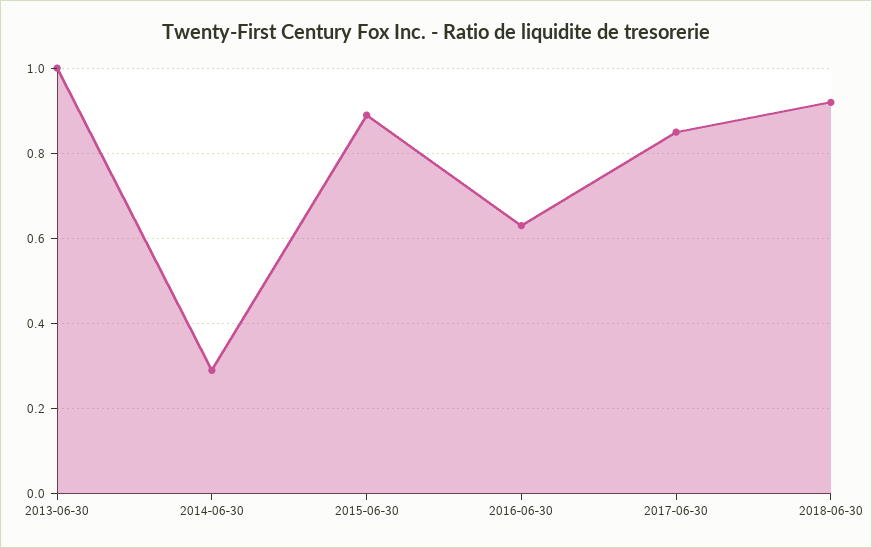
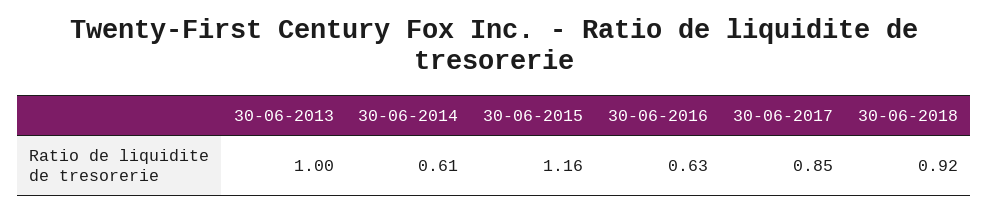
2014-06-30: 0.3 -> 0.61
2015-06-30: 0.9 -> 1.16

